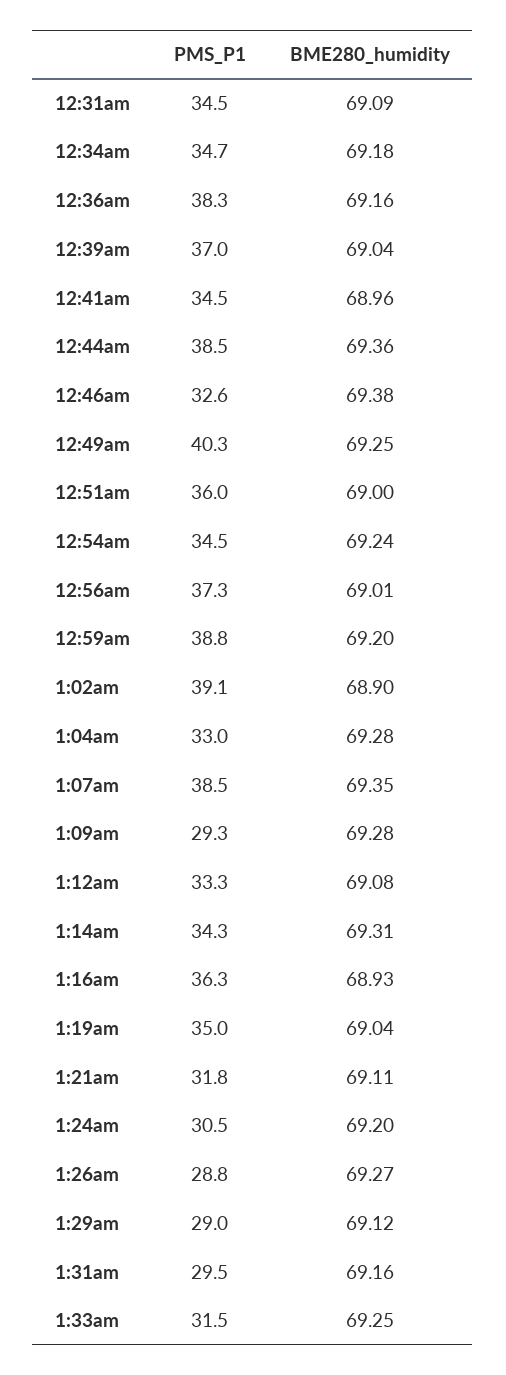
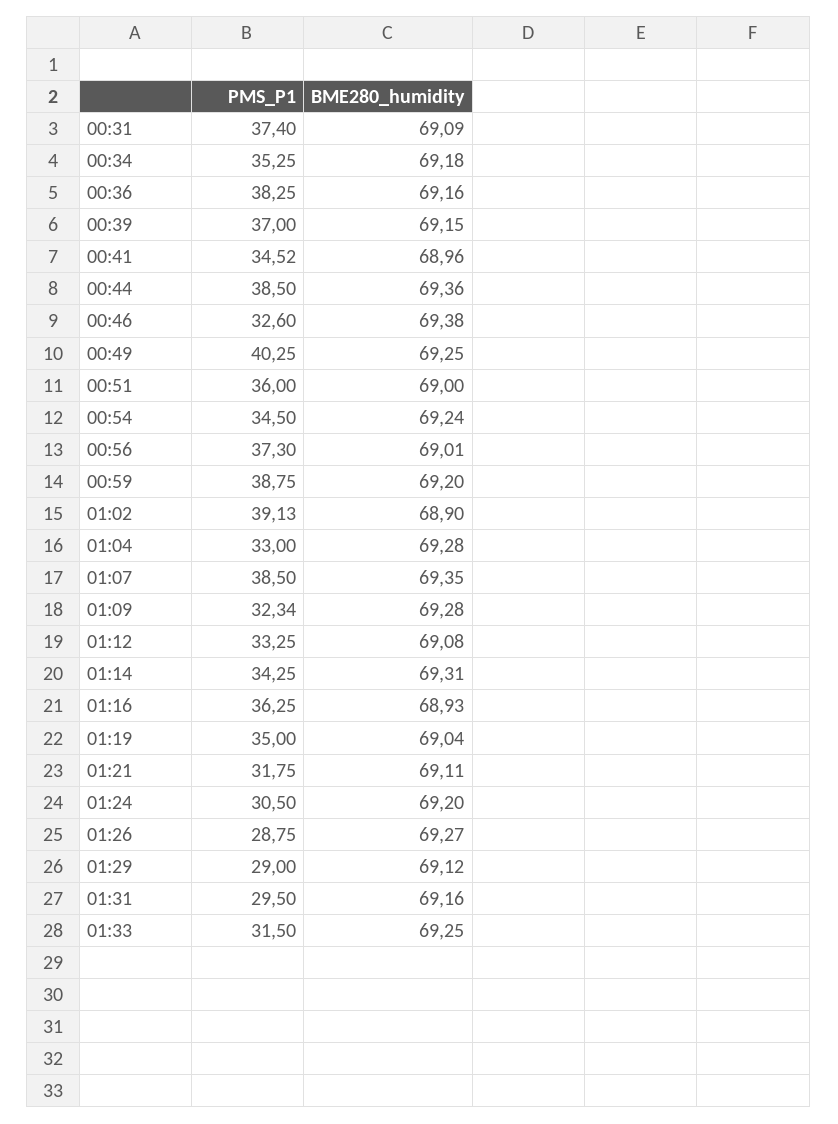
PMS_P1, 12:31am: 34.5 -> 37.4
PMS_P1, 12:34am: 34.7 -> 35.25
BME280_humidity, 12:39am: 69.04 -> 69.15
PMS_P1, 1:09am: 29.3 -> 32.34

